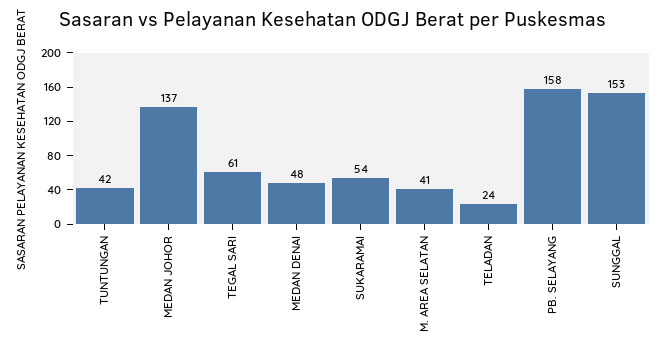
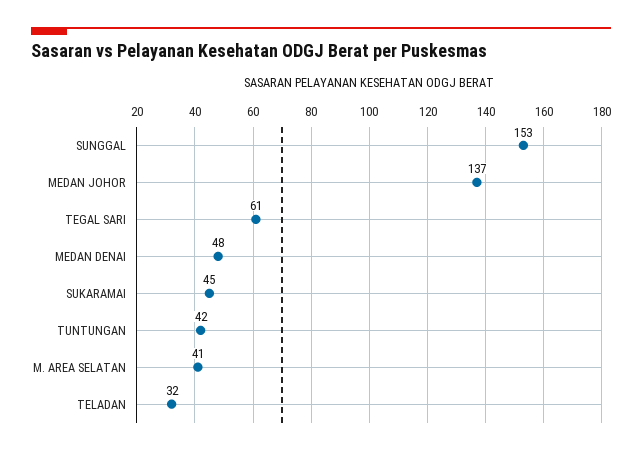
SUKARAMAI: 54 -> 45
TELADAN: 24 -> 32
PB. SELAYANG: 158 -> none

